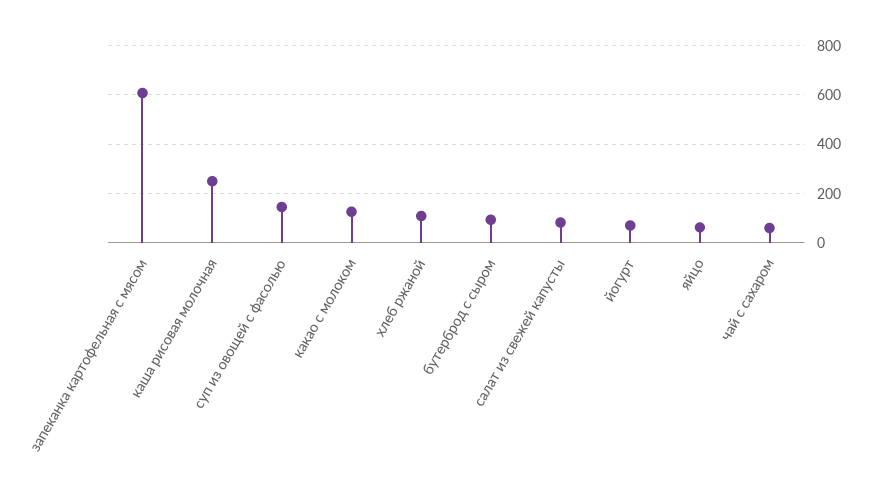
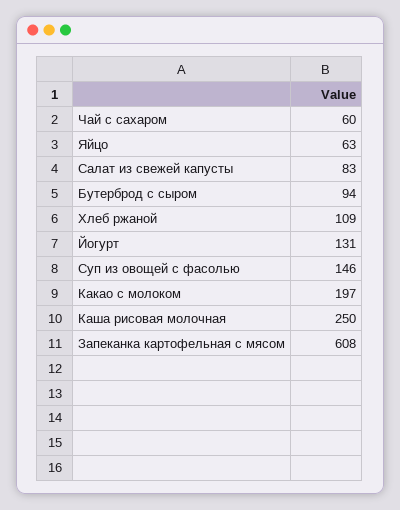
какао с молоком: 125 -> 197
йогурт: 75 -> 131

